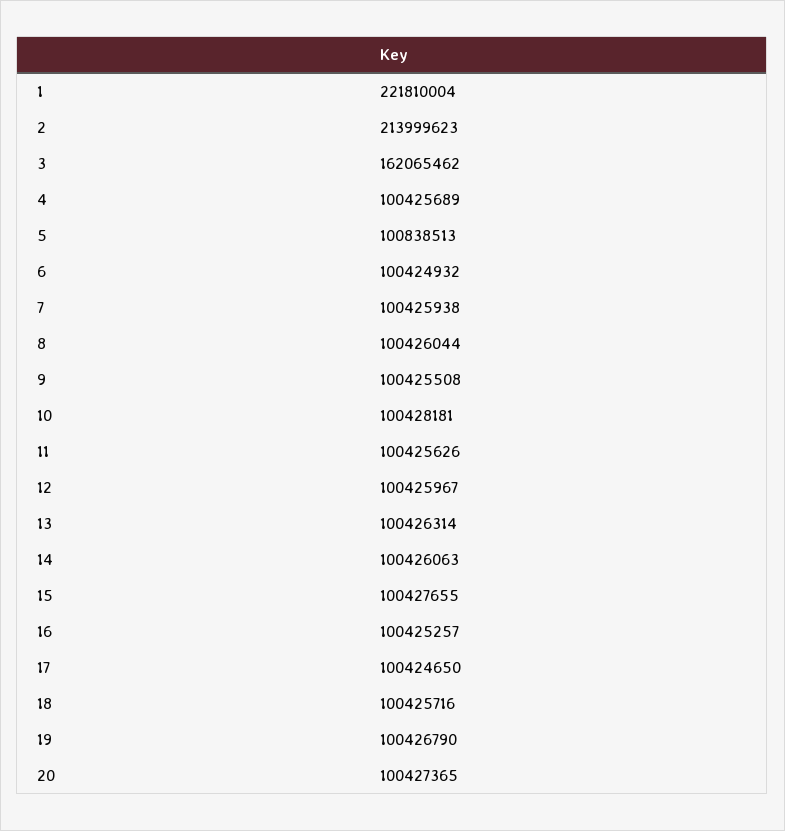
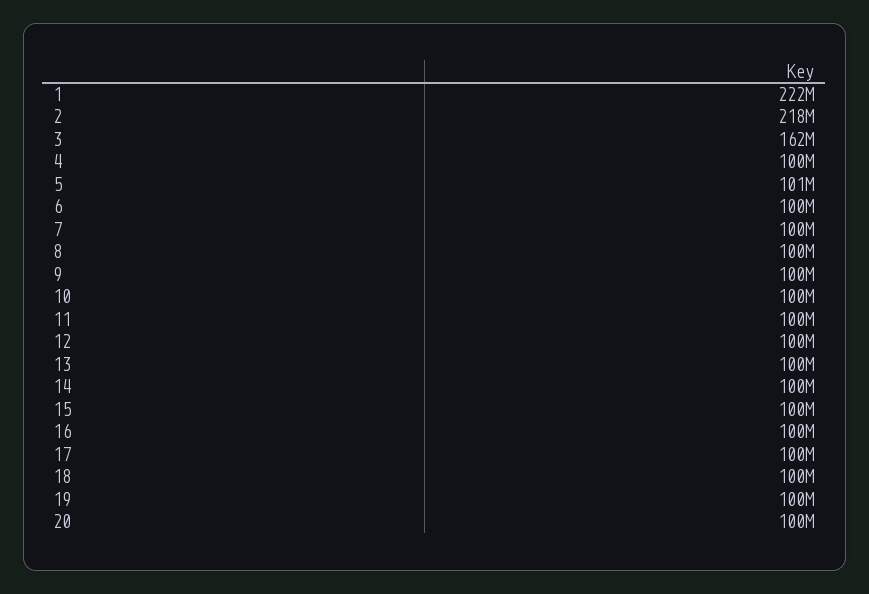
2: 213999623 -> 218000000

